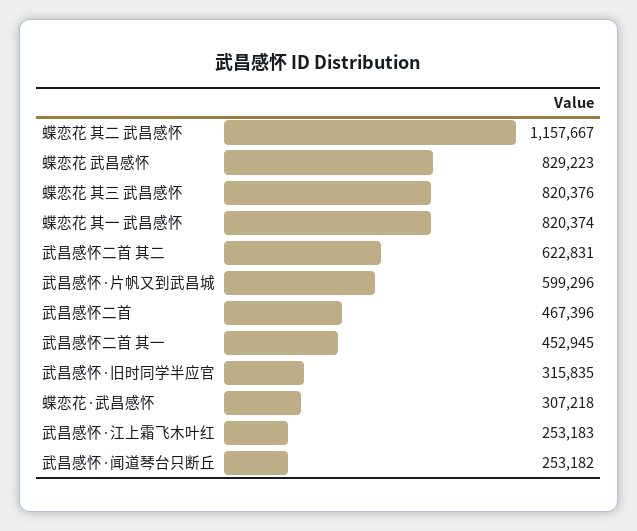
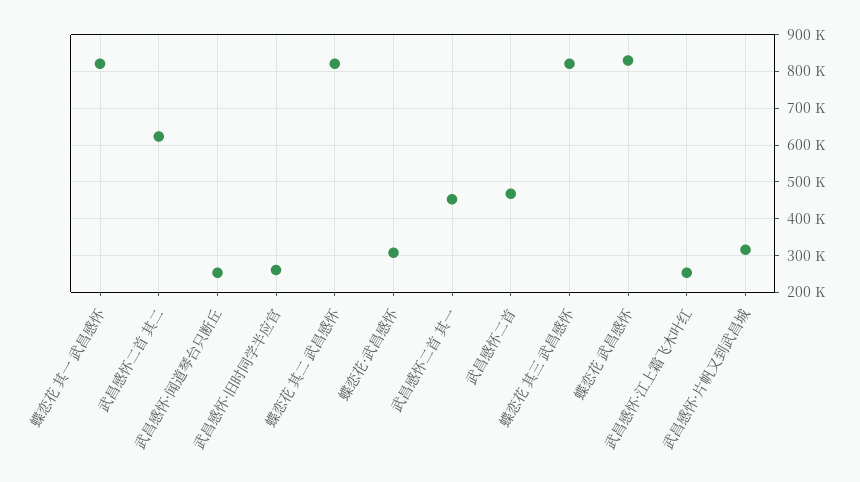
蝶恋花 其二 武昌感怀: 1157667 -> 820000
武昌感怀·片帆又到武昌城: 599296 -> 320000
武昌感怀·旧时同学半应官: 315835 -> 260000

